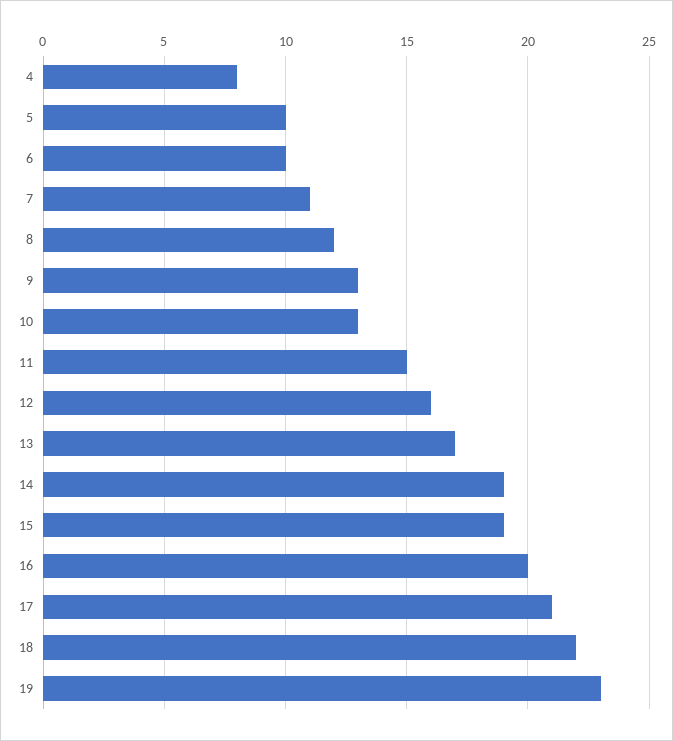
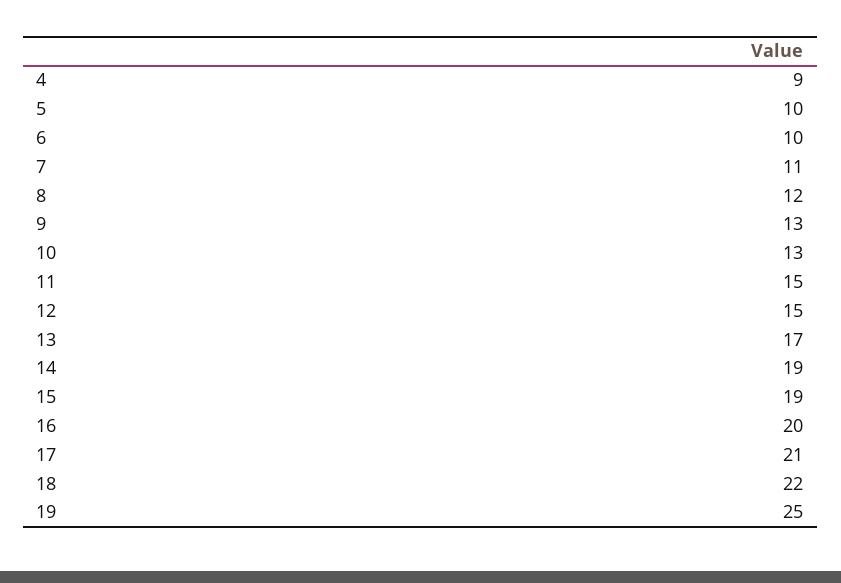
4: 8 -> 9
12: 16 -> 15
19: 23 -> 25

